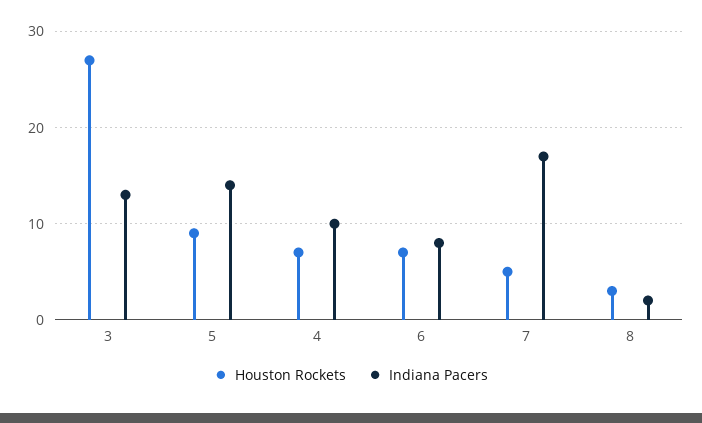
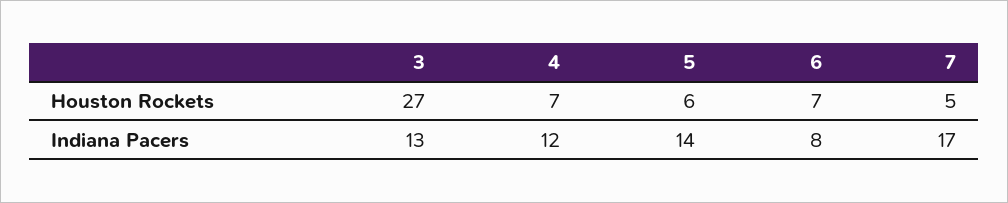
Houston Rockets, 5: 9 -> 6
Indiana Pacers, 4: 10 -> 12
Houston Rockets, 8: 3 -> none
Indiana Pacers, 8: 2 -> none

